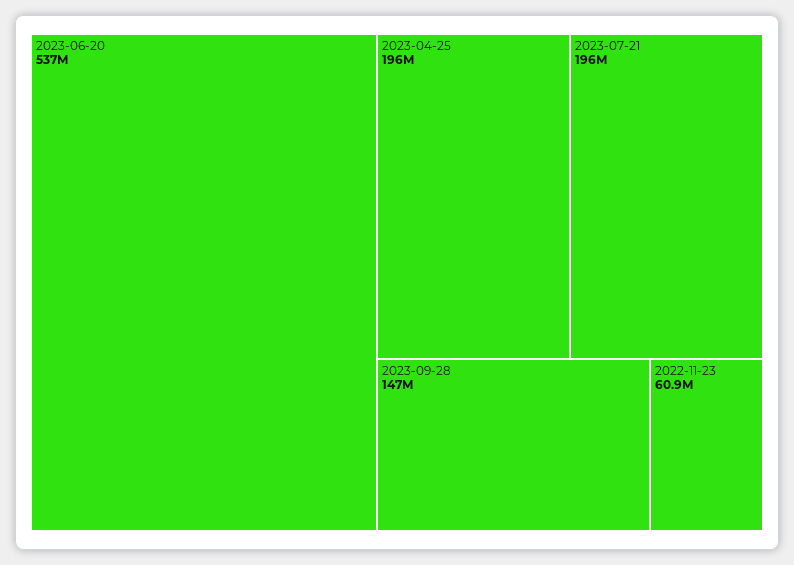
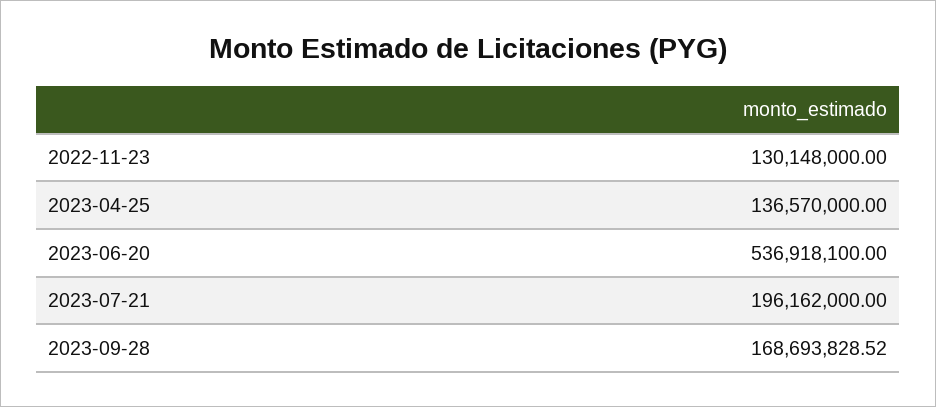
2023-04-25: 196000000 -> 136570000
2023-09-28: 147000000 -> 168693828.52
2022-11-23: 60900000 -> 130148000

